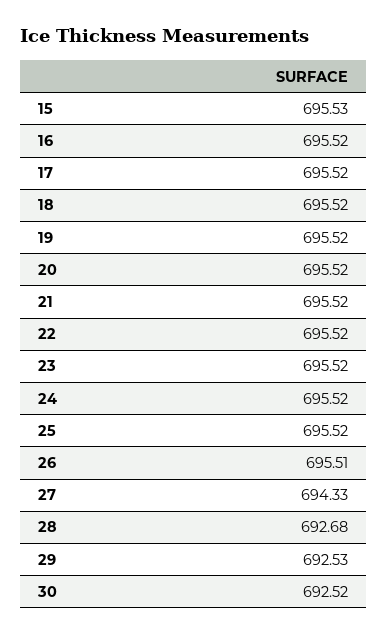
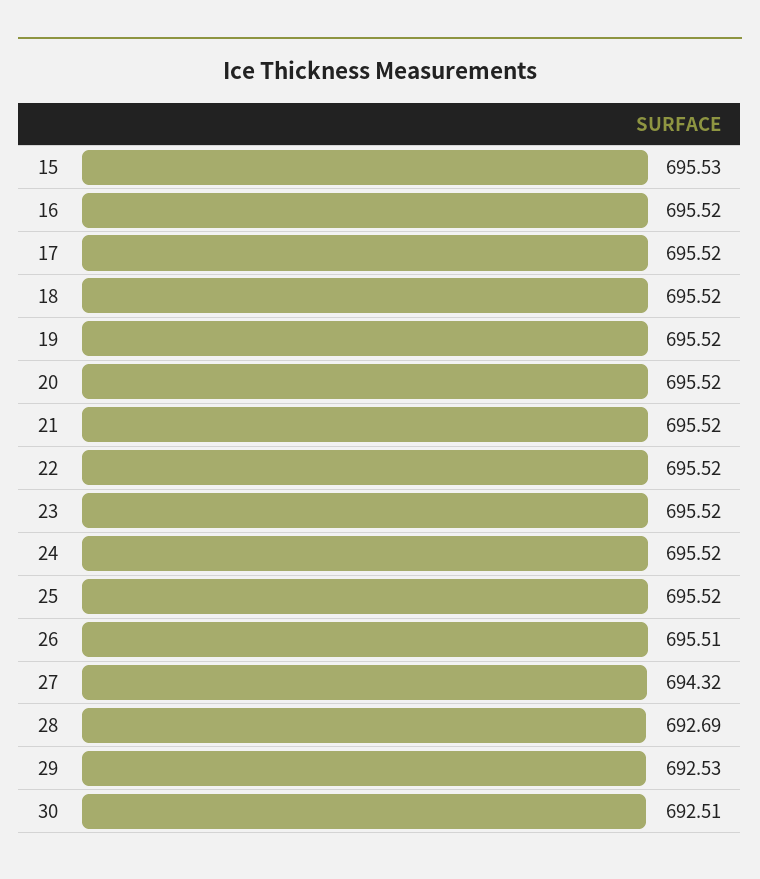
27: 694.33 -> 694.32
28: 692.68 -> 692.69
30: 692.52 -> 692.51

